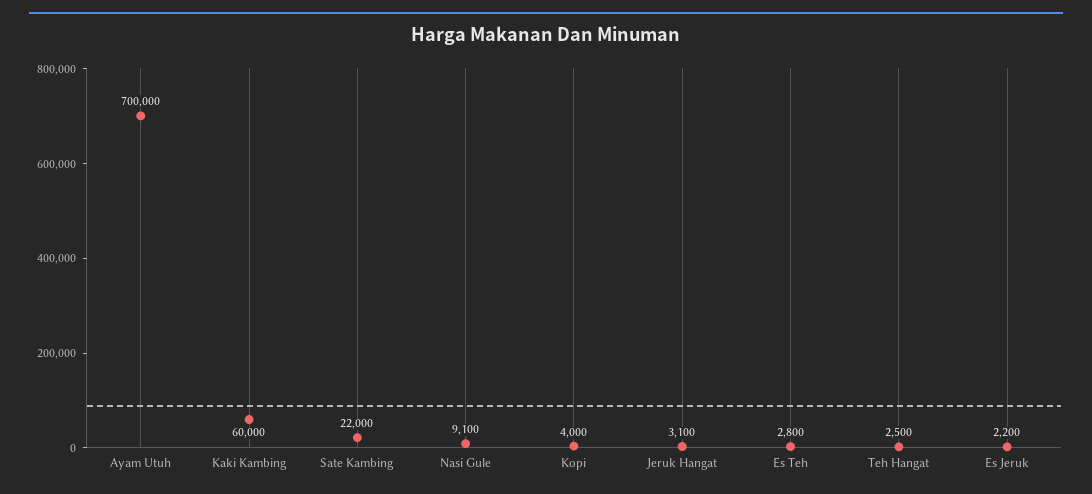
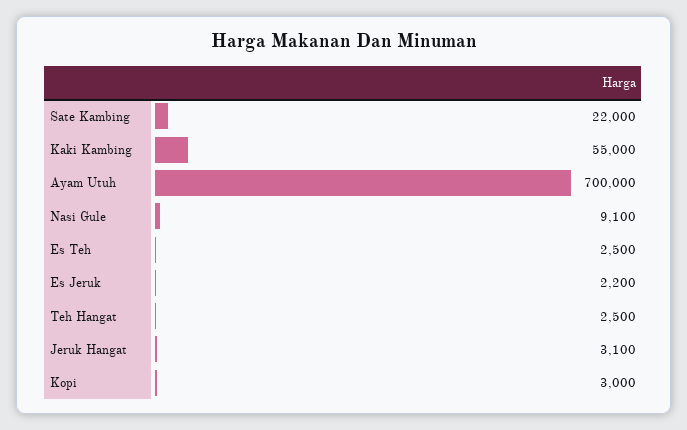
Kaki Kambing: 60000 -> 55000
Kopi: 4000 -> 3000
Es Teh: 2800 -> 2500

